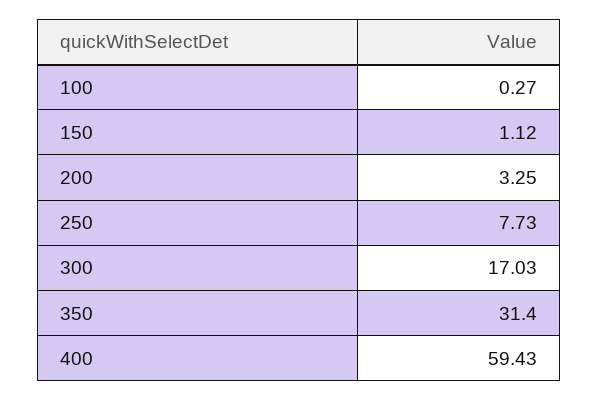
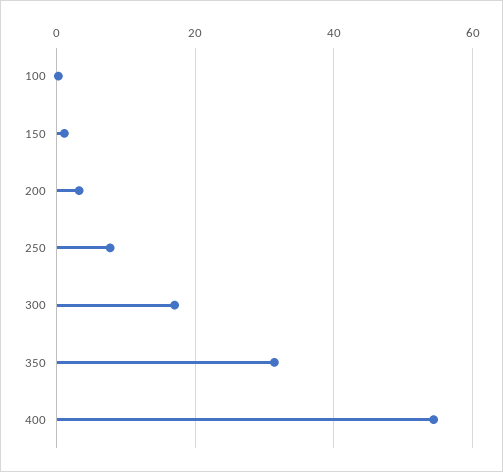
400: 59.43 -> 54

